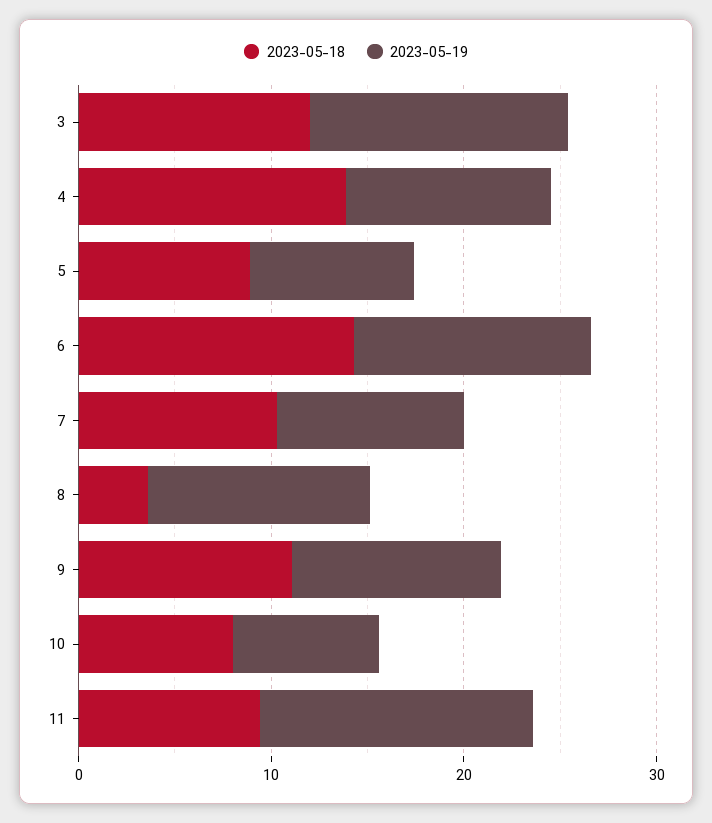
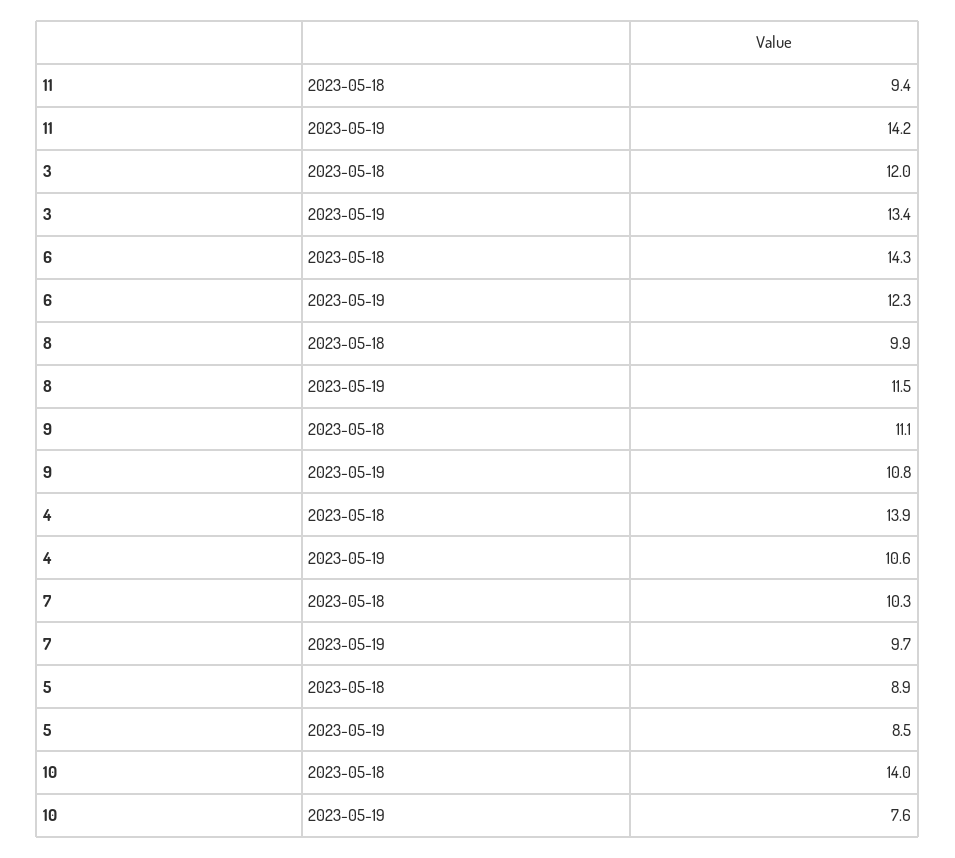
2023-05-18, 8: 4 -> 9.9
2023-05-18, 10: 8 -> 14

